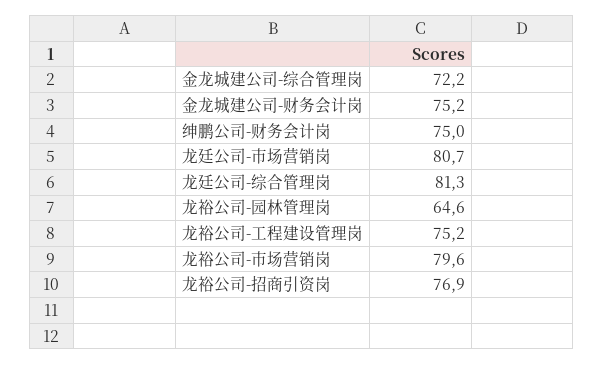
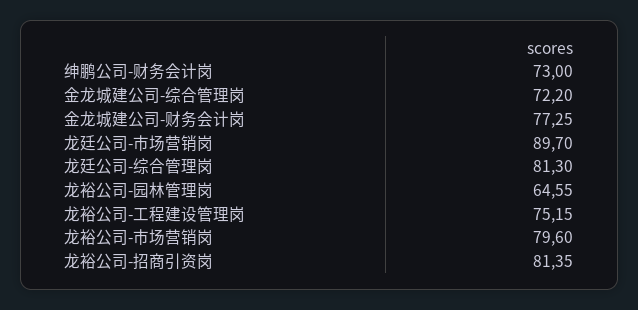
金龙城建公司-财务会计岗: 75.2 -> 77.25
绅鹏公司-财务会计岗: 75 -> 73
龙廷公司-市场营销岗: 80.7 -> 89.7
龙裕公司-招商引资岗: 76.9 -> 81.35

